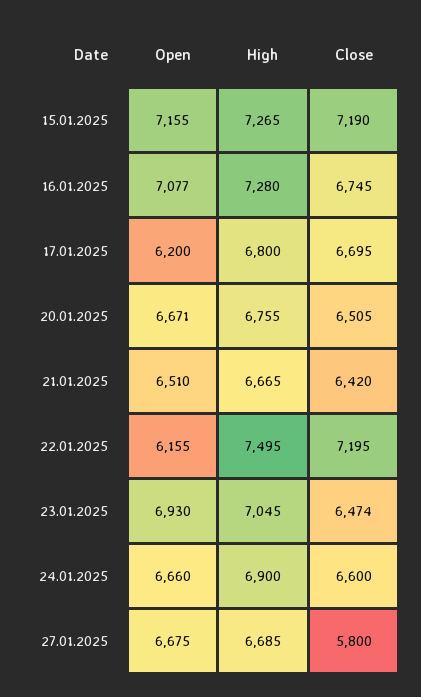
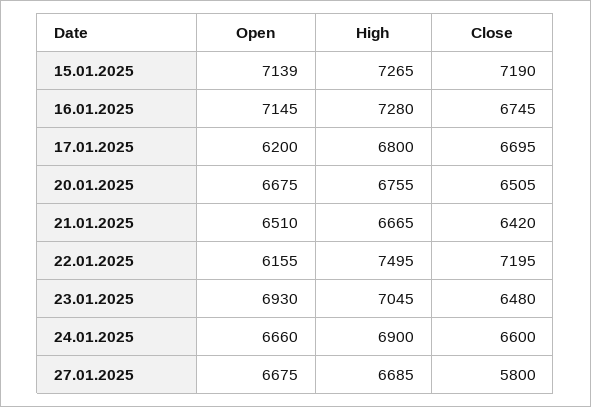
Open, 15.01.2025: 7155 -> 7139
Open, 16.01.2025: 7077 -> 7145
Open, 20.01.2025: 6671 -> 6675
Close, 23.01.2025: 6474 -> 6480

